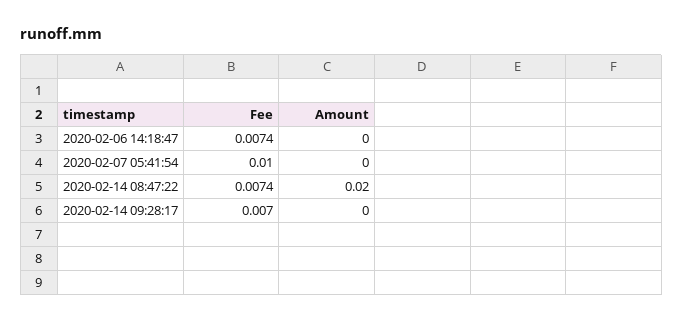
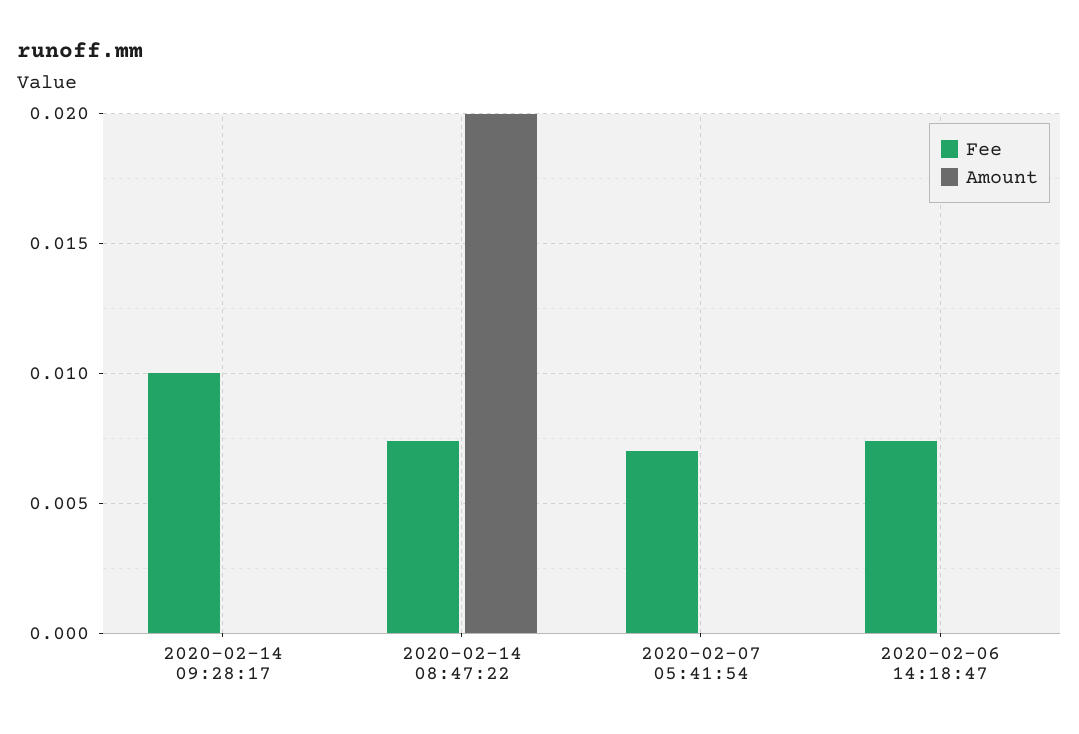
Fee, 2020-02-07 05:41:54: 0.01 -> 0.007
Fee, 2020-02-14 09:28:17: 0.007 -> 0.01

